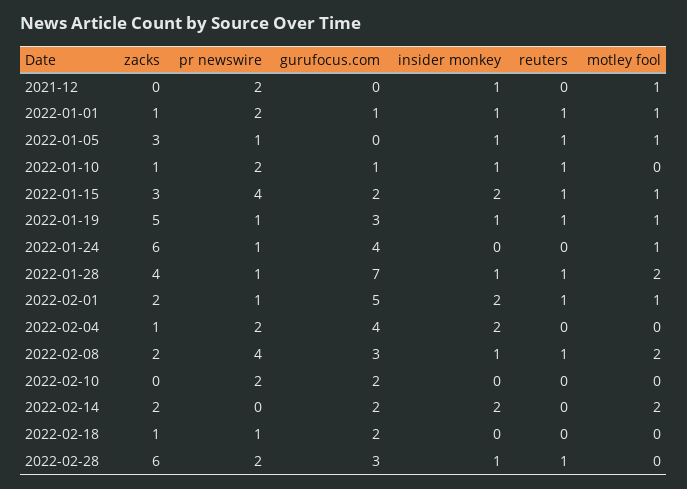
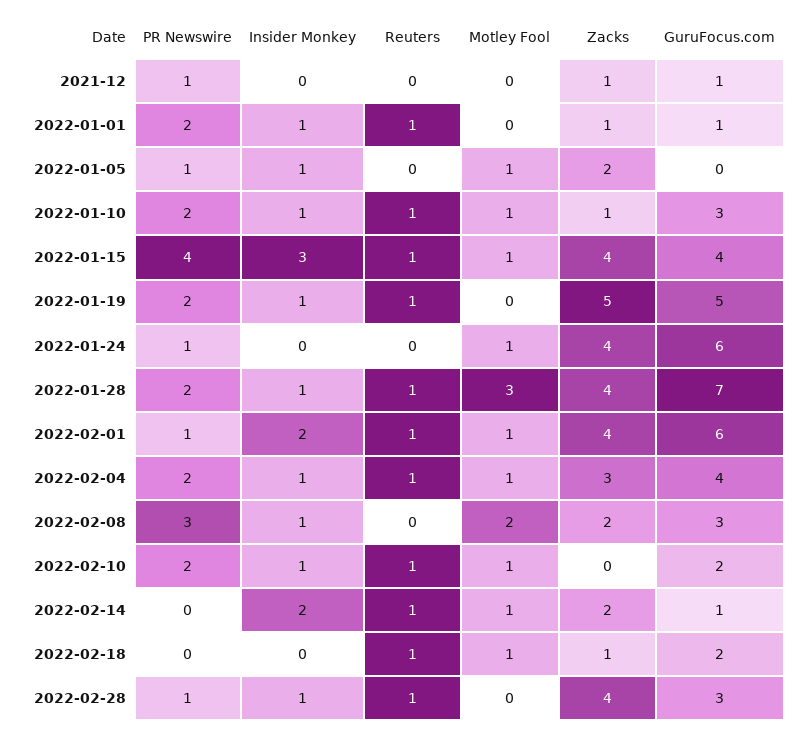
zacks, 2021-12: 0 -> 1
pr newswire, 2021-12: 2 -> 1
gurufocus.com, 2021-12: 0 -> 1
insider monkey, 2021-12: 1 -> 0
motley fool, 2021-12: 1 -> 0
motley fool, 2022-01-01: 1 -> 0
zacks, 2022-01-05: 3 -> 2
reuters, 2022-01-05: 1 -> 0
gurufocus.com, 2022-01-10: 1 -> 3
motley fool, 2022-01-10: 0 -> 1
zacks, 2022-01-15: 3 -> 4
gurufocus.com, 2022-01-15: 2 -> 4
insider monkey, 2022-01-15: 2 -> 3
pr newswire, 2022-01-19: 1 -> 2
gurufocus.com, 2022-01-19: 3 -> 5
motley fool, 2022-01-19: 1 -> 0
zacks, 2022-01-24: 6 -> 4
gurufocus.com, 2022-01-24: 4 -> 6
pr newswire, 2022-01-28: 1 -> 2
motley fool, 2022-01-28: 2 -> 3
zacks, 2022-02-01: 2 -> 4
gurufocus.com, 2022-02-01: 5 -> 6
zacks, 2022-02-04: 1 -> 3
insider monkey, 2022-02-04: 2 -> 1
reuters, 2022-02-04: 0 -> 1
motley fool, 2022-02-04: 0 -> 1
pr newswire, 2022-02-08: 4 -> 3
reuters, 2022-02-08: 1 -> 0
insider monkey, 2022-02-10: 0 -> 1
reuters, 2022-02-10: 0 -> 1
motley fool, 2022-02-10: 0 -> 1
gurufocus.com, 2022-02-14: 2 -> 1
reuters, 2022-02-14: 0 -> 1
motley fool, 2022-02-14: 2 -> 1
pr newswire, 2022-02-18: 1 -> 0
reuters, 2022-02-18: 0 -> 1
motley fool, 2022-02-18: 0 -> 1
zacks, 2022-02-28: 6 -> 4
pr newswire, 2022-02-28: 2 -> 1

